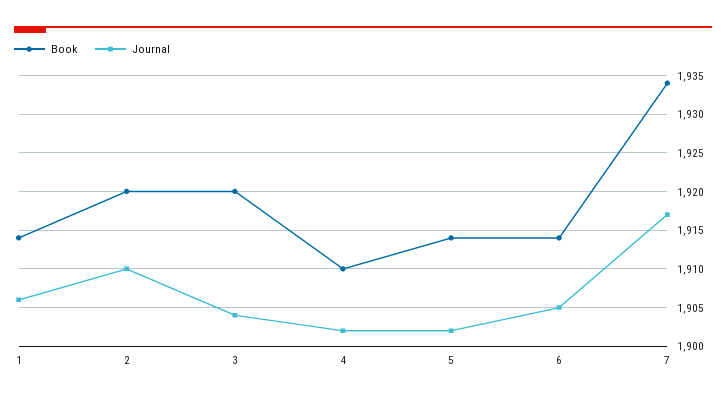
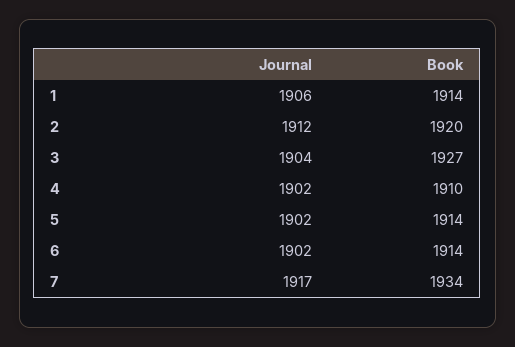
Journal, 2: 1910 -> 1912
Book, 3: 1920 -> 1927
Journal, 6: 1905 -> 1902

